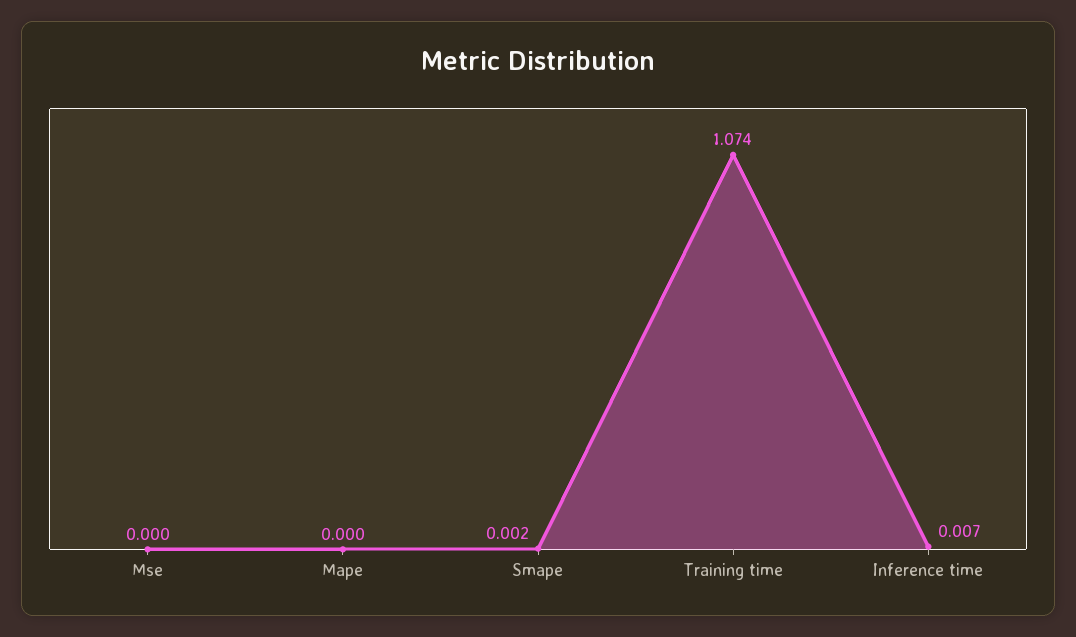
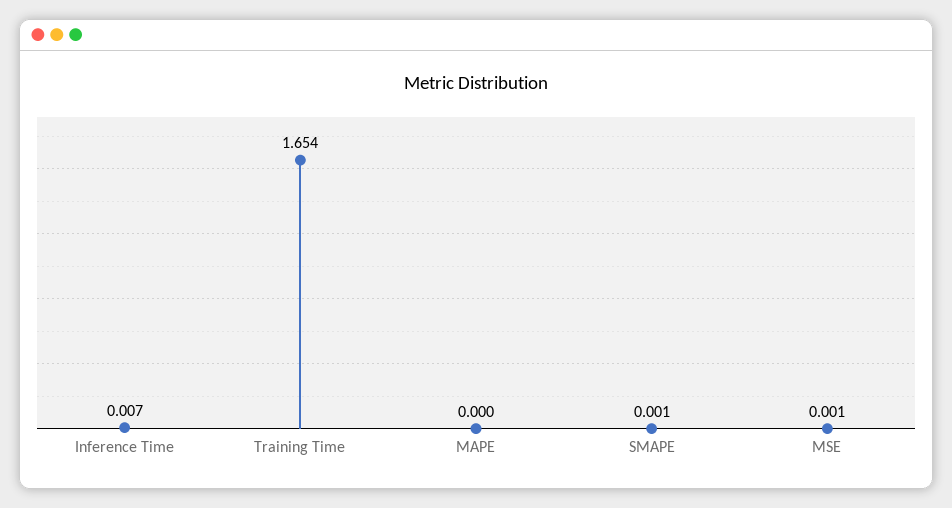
Mse: 0 -> 0.001
Smape: 0.002 -> 0.001
Training time: 1.074 -> 1.654

